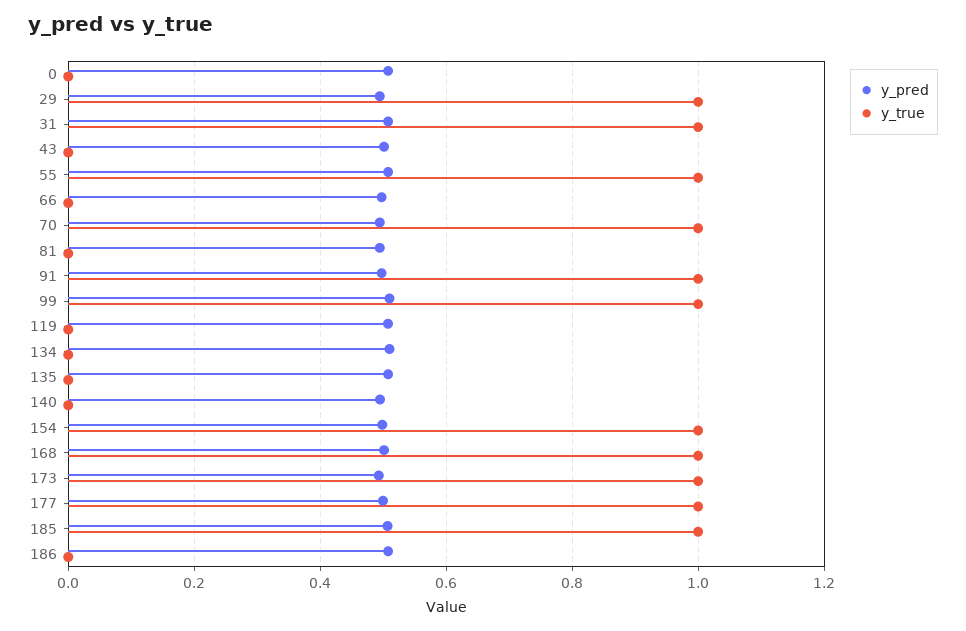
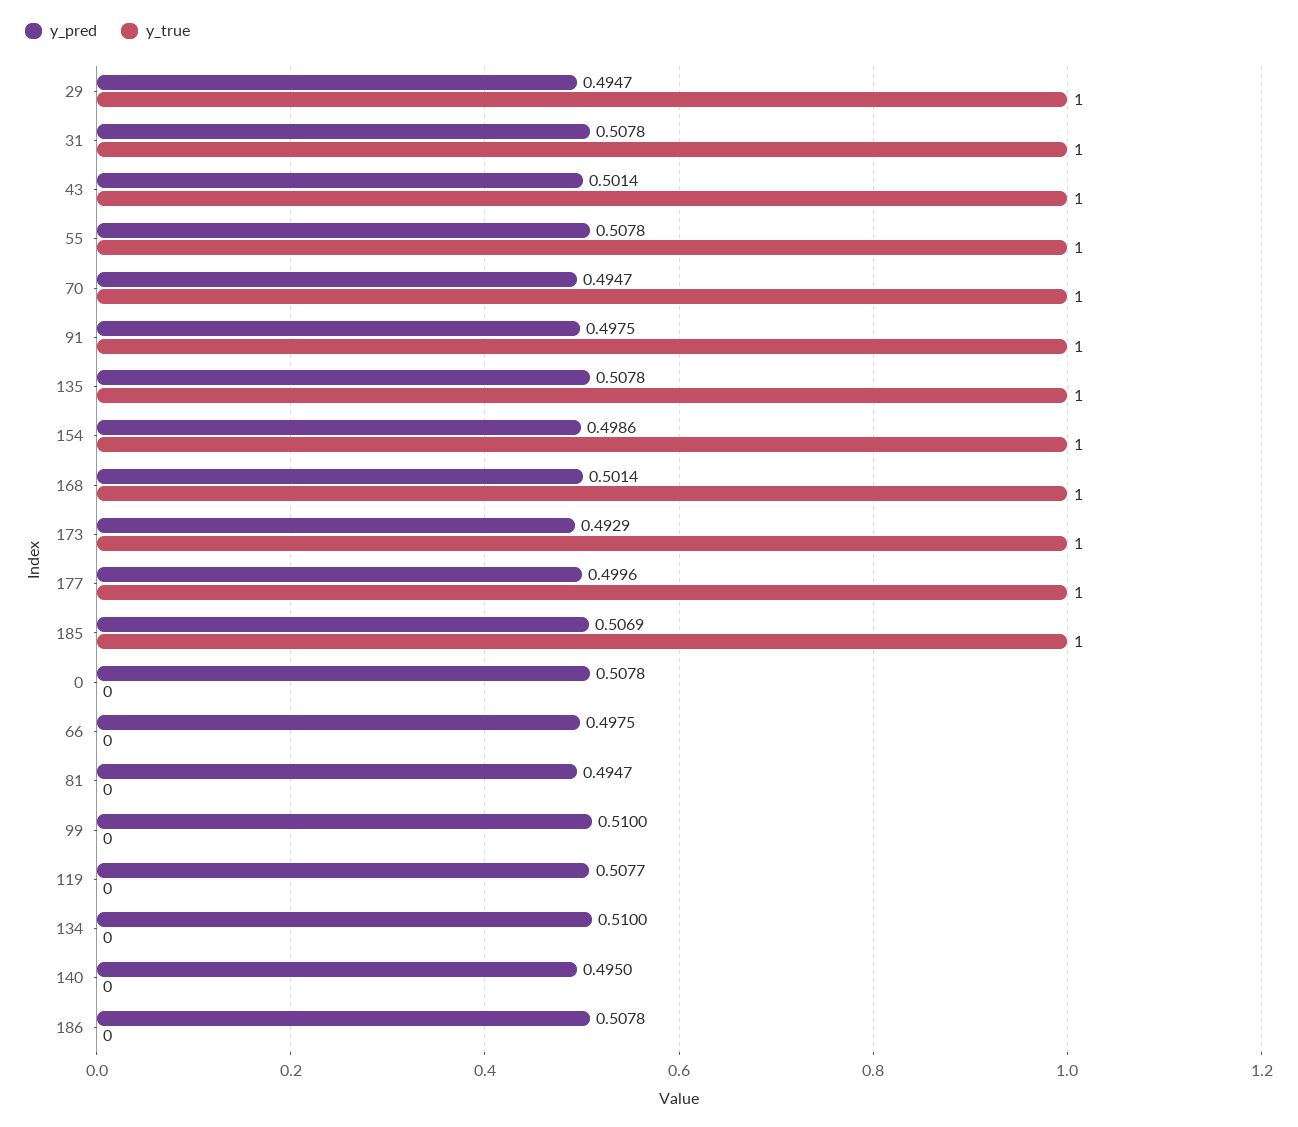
y_true, 43: 0 -> 1
y_true, 99: 1 -> 0
y_true, 135: 0 -> 1

